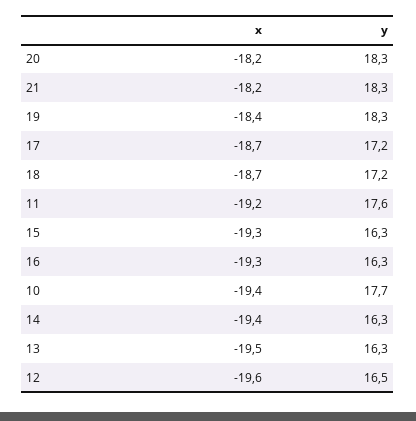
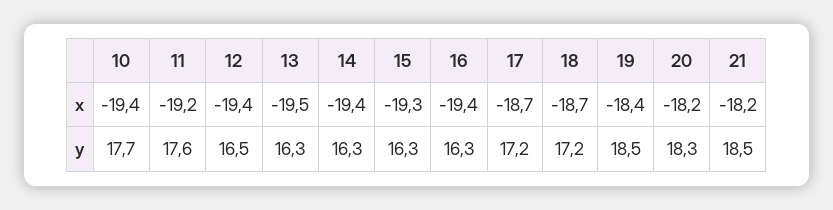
y, 21: 18.3 -> 18.5
y, 19: 18.3 -> 18.5
x, 16: -19.3 -> -19.4
x, 12: -19.6 -> -19.4

